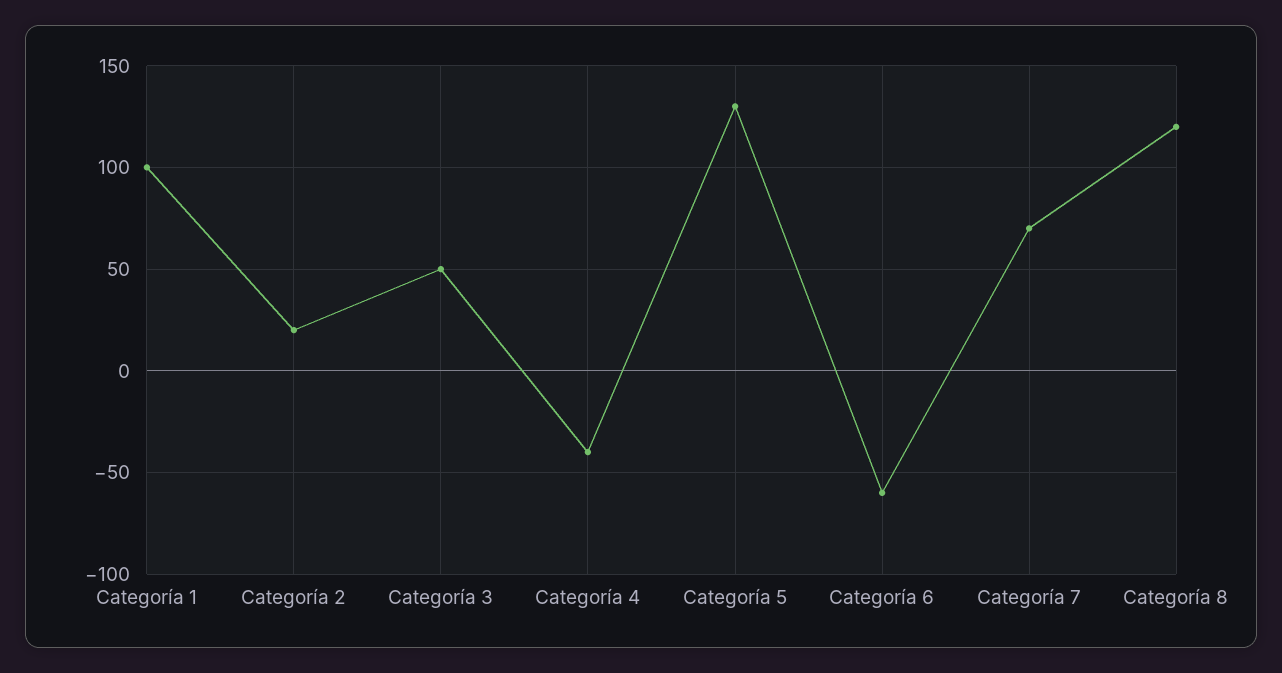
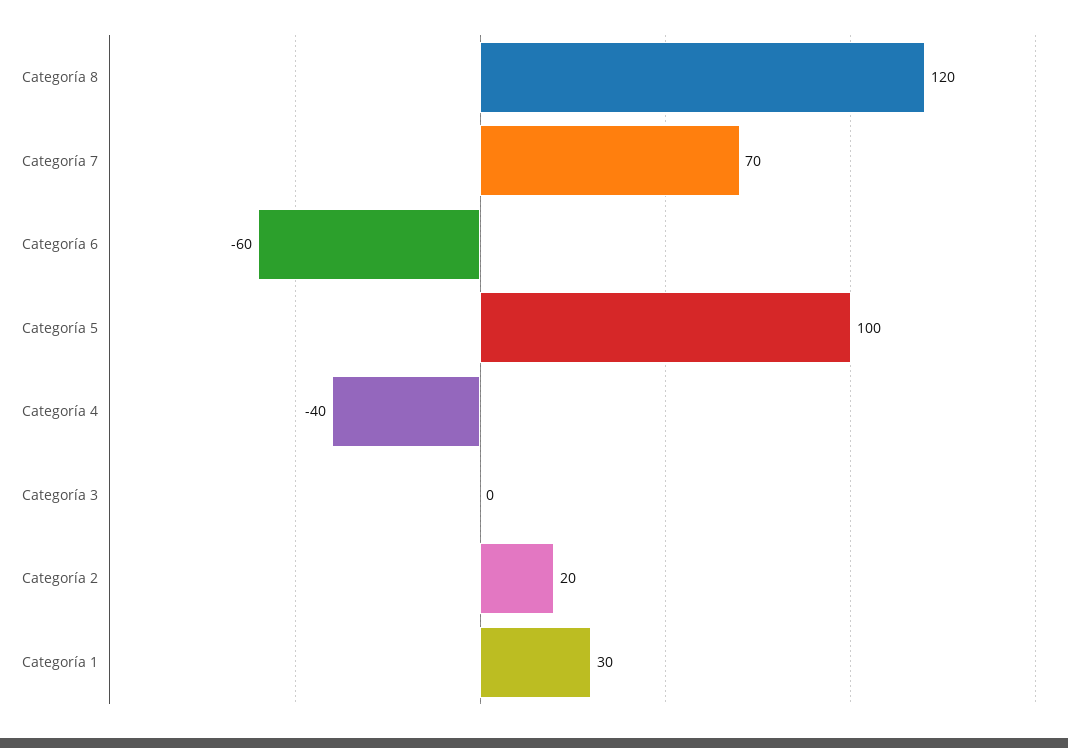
Categoría 1: 100 -> 30
Categoría 3: 50 -> 0
Categoría 5: 130 -> 100

